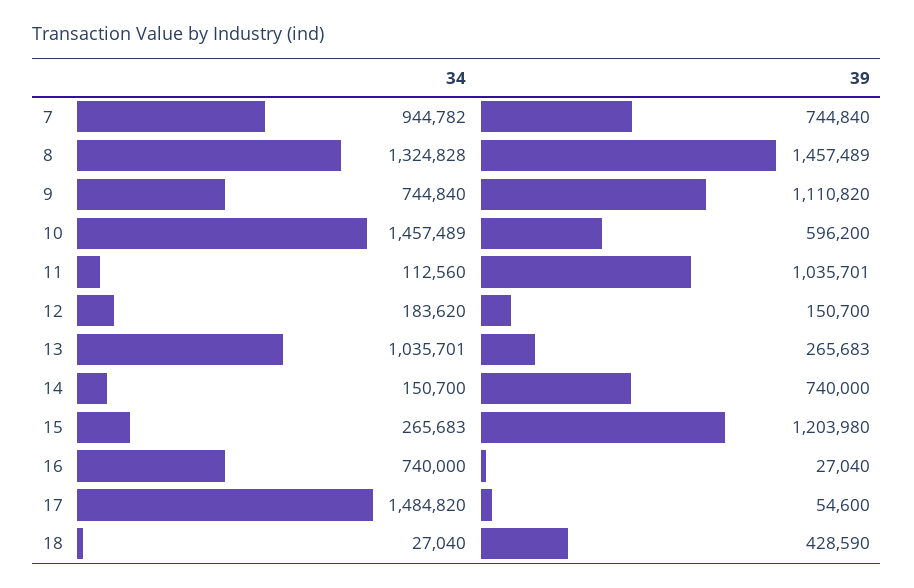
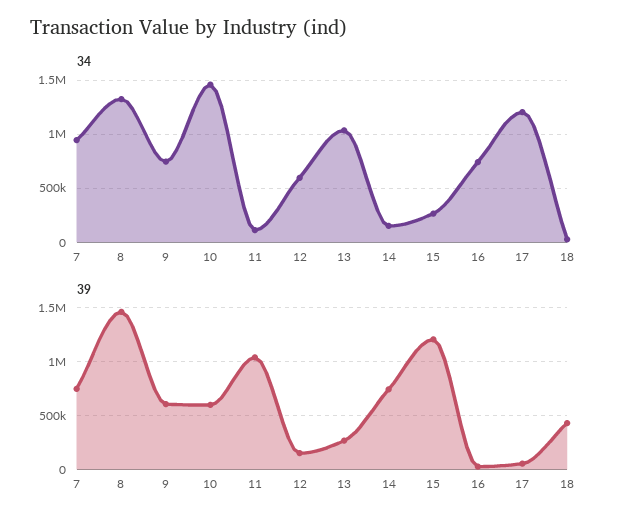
39, 9: 1110820 -> 600000
34, 12: 183620 -> 600000
34, 17: 1484820 -> 1200000

